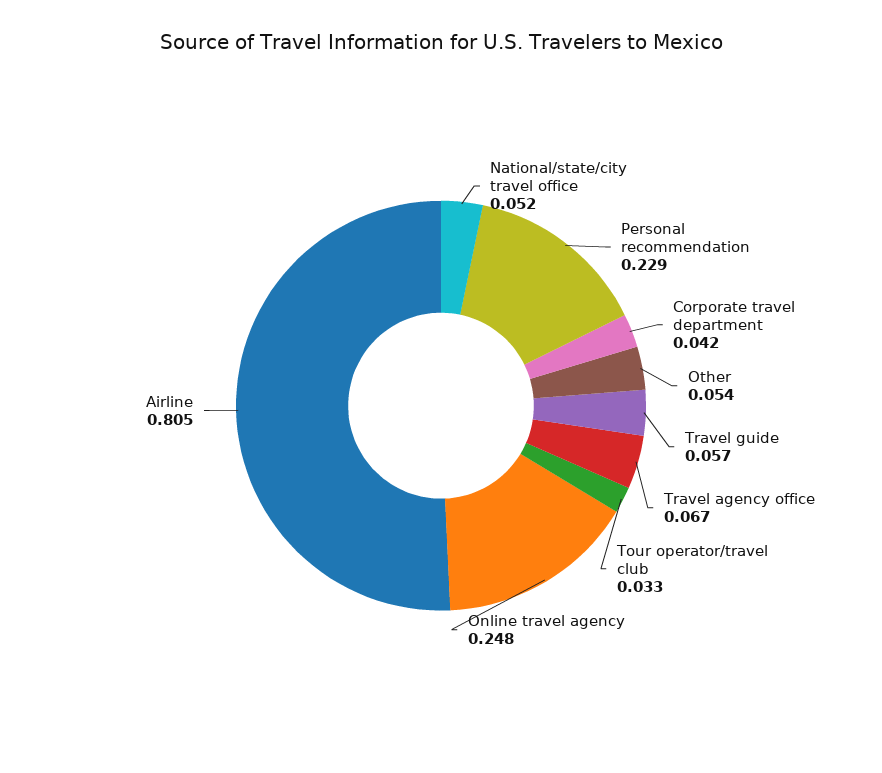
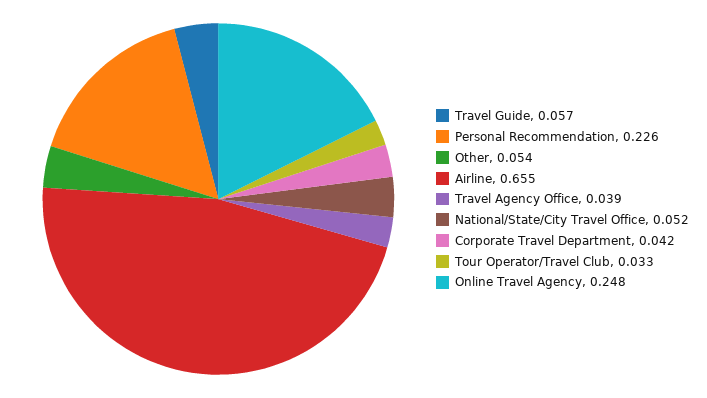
Personal recommendation: 0.229 -> 0.226
Travel agency office: 0.067 -> 0.039
Airline: 0.805 -> 0.655

